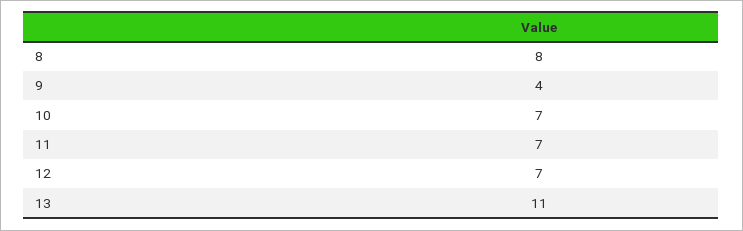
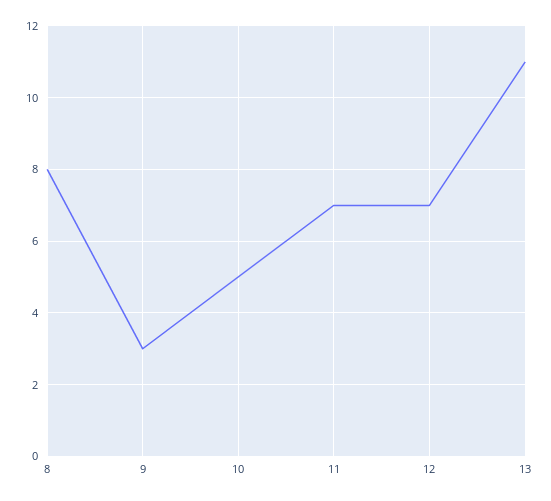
9: 4 -> 3
10: 7 -> 5

